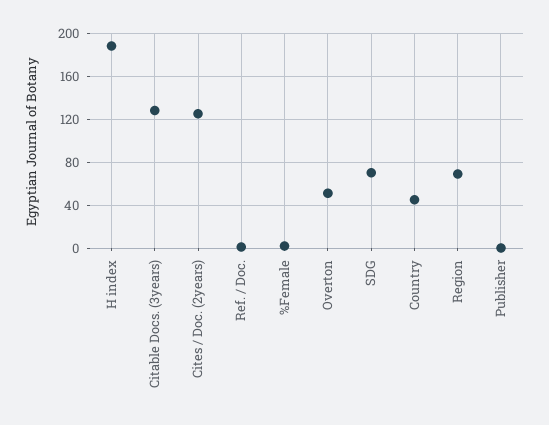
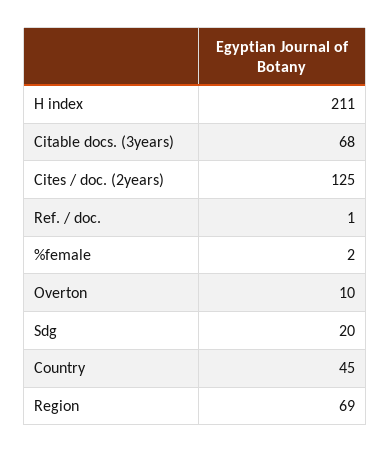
H index: 190 -> 211
Citable Docs. (3years): 130 -> 68
Overton: 50 -> 10
SDG: 70 -> 20
Publisher: 0 -> none

